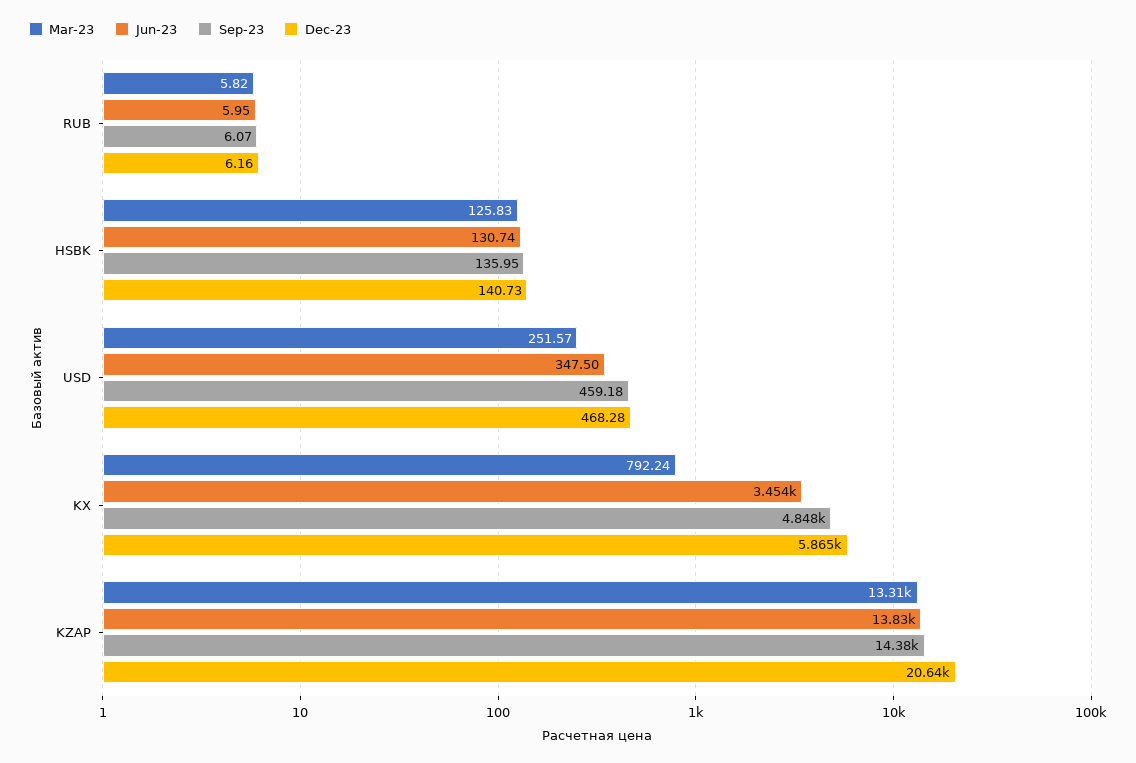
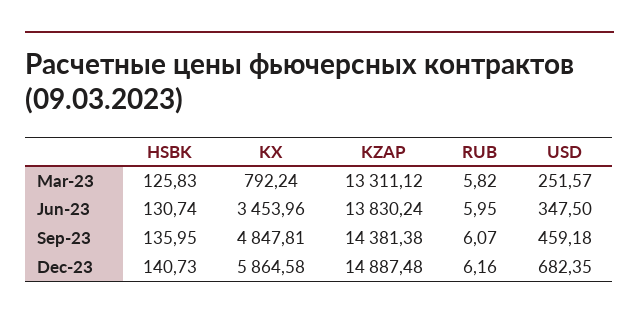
Dec-23, USD: 468.28 -> 682.35
Dec-23, KZAP: 20640 -> 14887.48

